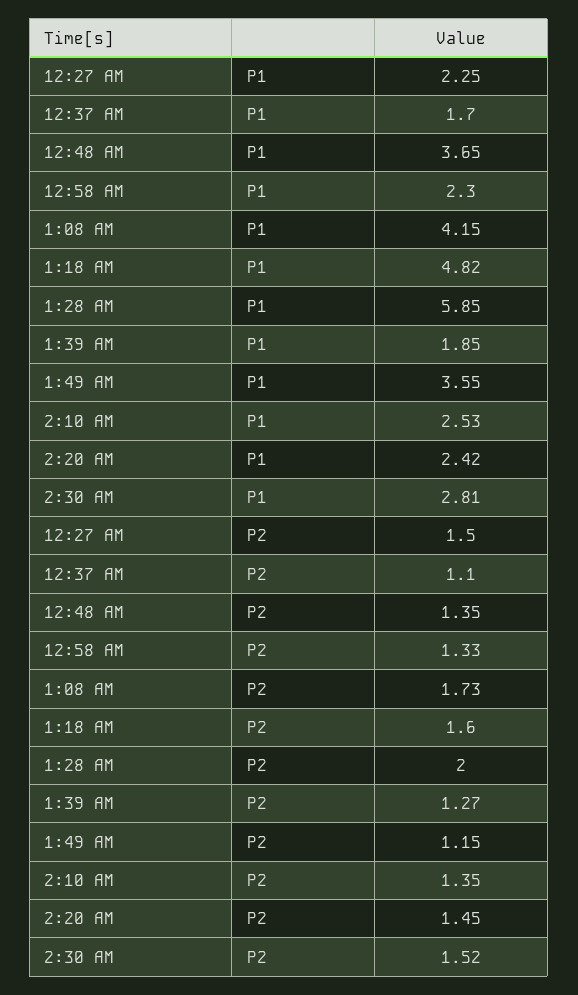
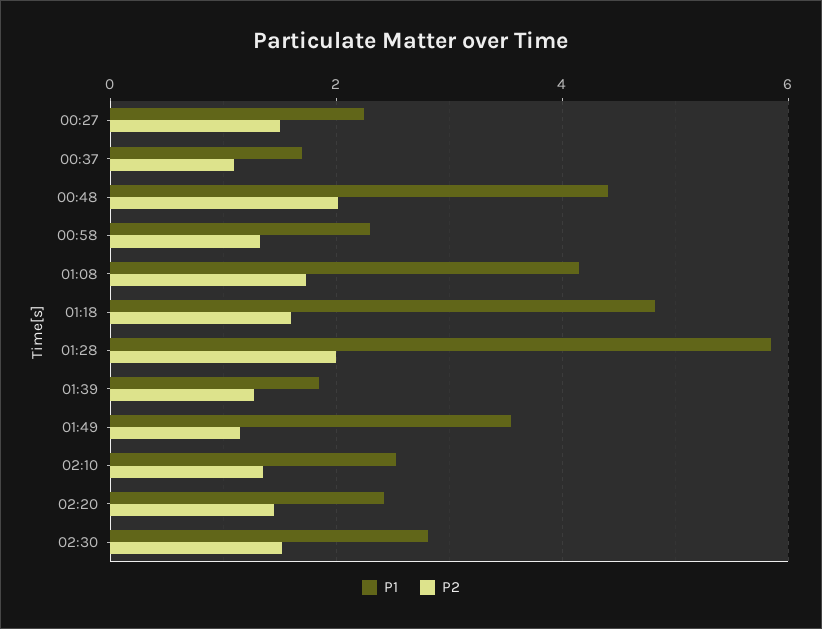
P1, 12:48 AM: 3.65 -> 4.4
P2, 12:48 AM: 1.35 -> 2

